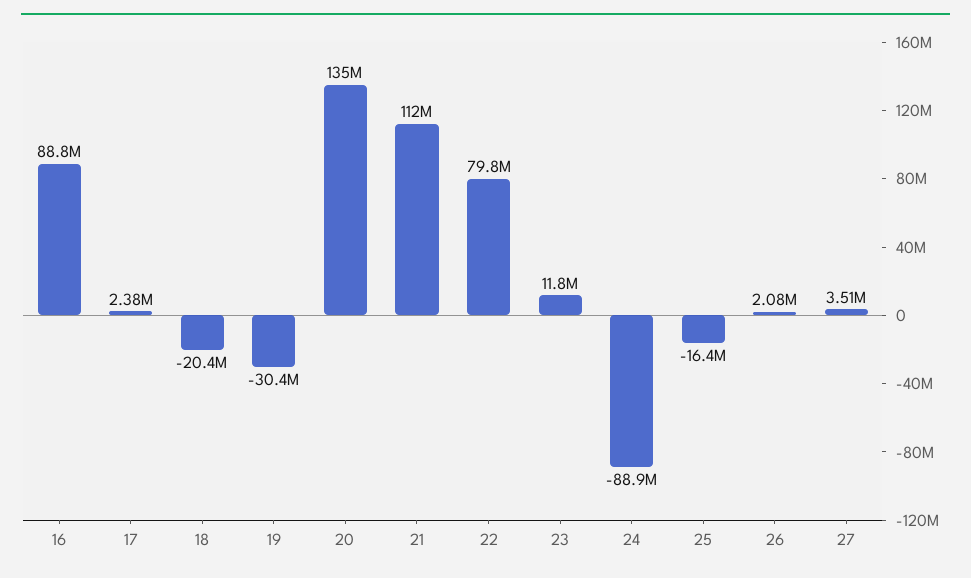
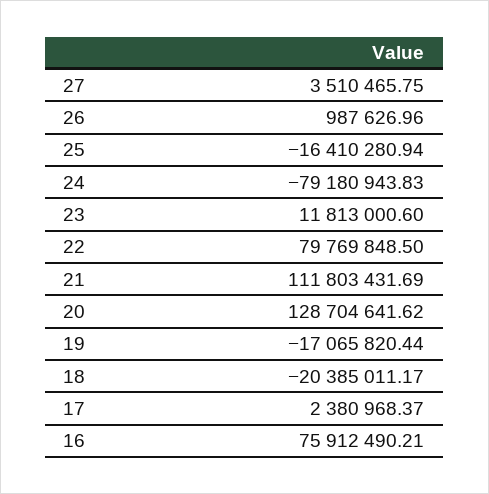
16: 88800000 -> 75912490.21
19: -30400000 -> -17065820.44
20: 135000000 -> 128704641.62
24: -88900000 -> -79180943.83
26: 2080000 -> 987626.96

